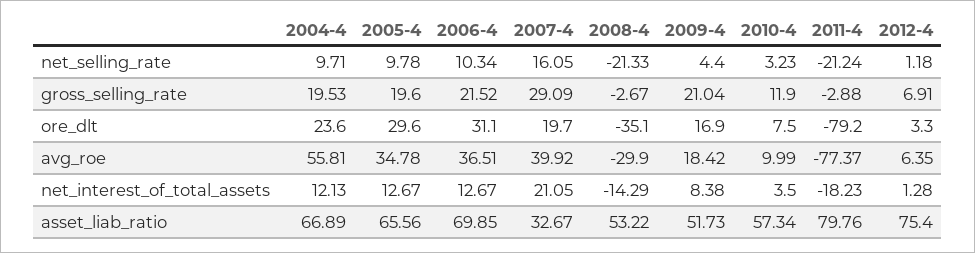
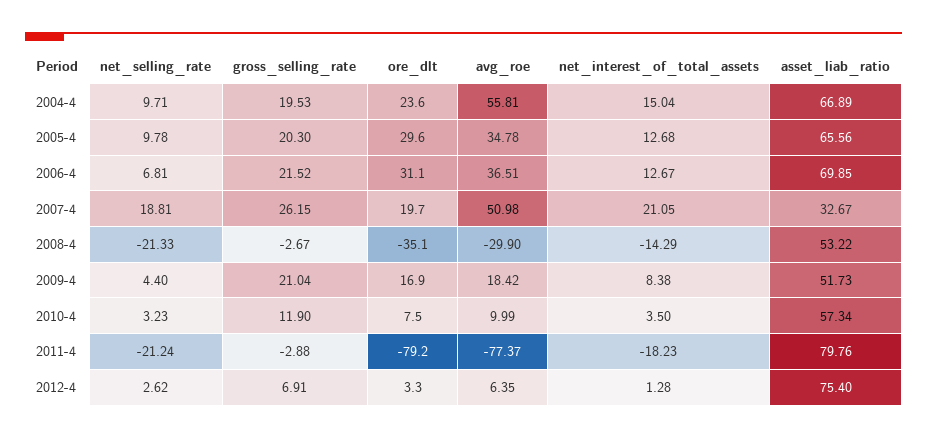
2006-4, net_selling_rate: 10.34 -> 6.81
2007-4, net_selling_rate: 16.05 -> 18.81
2012-4, net_selling_rate: 1.18 -> 2.62
2005-4, gross_selling_rate: 19.6 -> 20.3
2007-4, gross_selling_rate: 29.09 -> 26.15
2007-4, avg_roe: 39.92 -> 50.98
2004-4, net_interest_of_total_assets: 12.13 -> 15.04
2005-4, net_interest_of_total_assets: 12.67 -> 12.68

